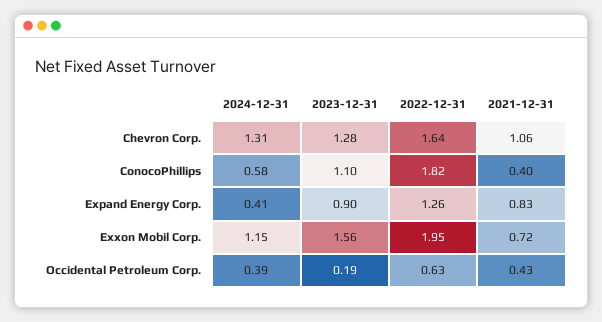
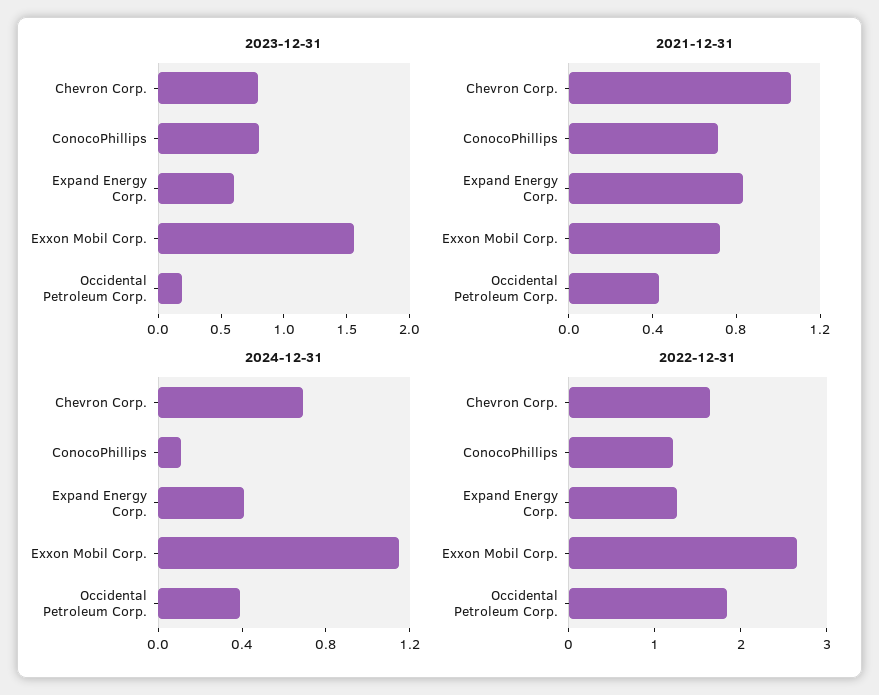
2024-12-31, Chevron Corp.: 1.31 -> 0.7
2023-12-31, Chevron Corp.: 1.28 -> 0.8
2024-12-31, ConocoPhillips: 0.58 -> 0.1
2023-12-31, ConocoPhillips: 1.1 -> 0.8
2022-12-31, ConocoPhillips: 1.82 -> 1.2
2021-12-31, ConocoPhillips: 0.4 -> 0.7
2023-12-31, Expand Energy Corp.: 0.9 -> 0.6
2022-12-31, Exxon Mobil Corp.: 1.95 -> 2.6
2022-12-31, Occidental Petroleum Corp.: 0.63 -> 1.8

